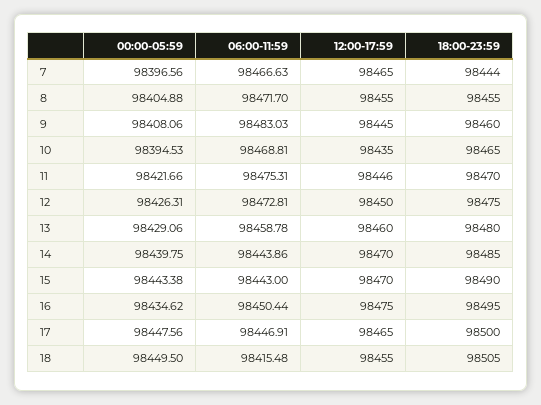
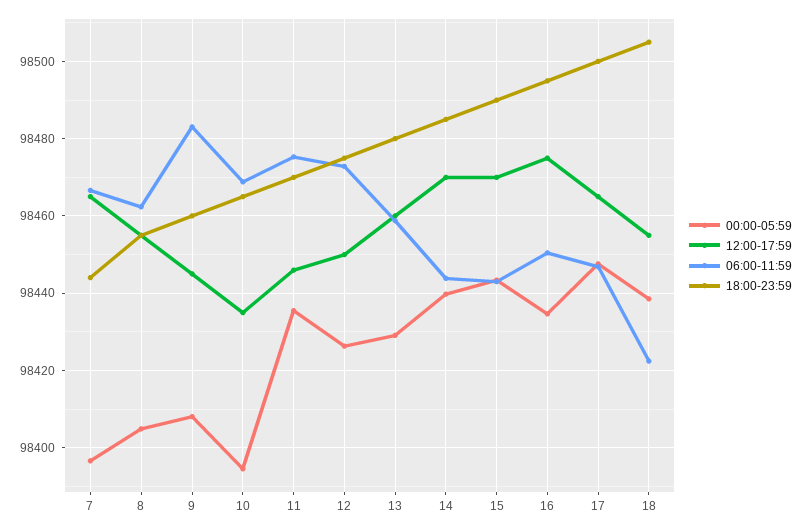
06:00-11:59, 8: 98471.7 -> 98462
00:00-05:59, 11: 98421.66 -> 98436
00:00-05:59, 18: 98449.5 -> 98438
06:00-11:59, 18: 98415.48 -> 98422

